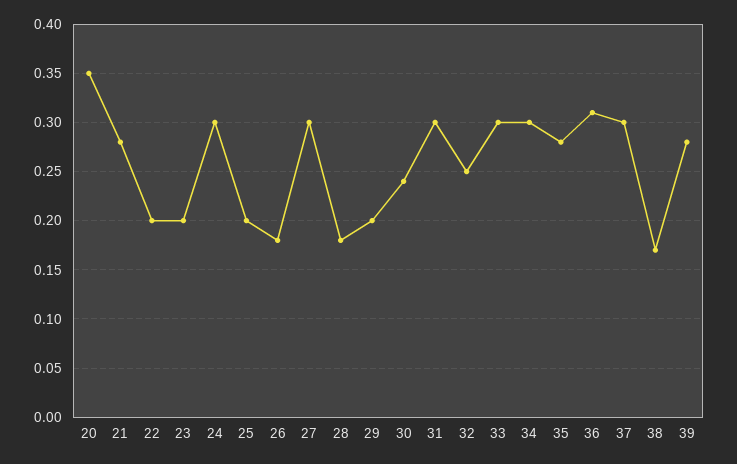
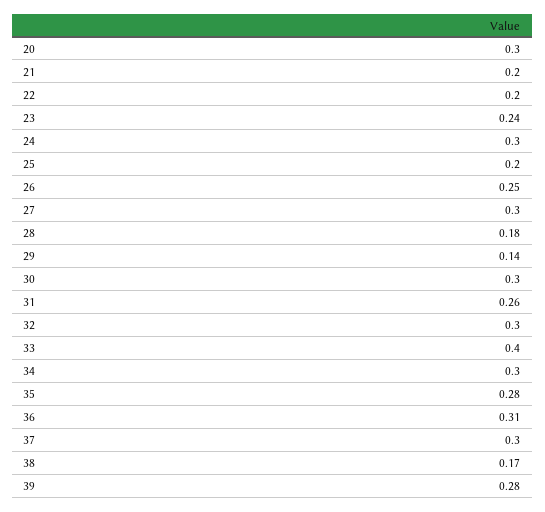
20: 0.35 -> 0.3
21: 0.28 -> 0.2
23: 0.2 -> 0.24
26: 0.18 -> 0.25
29: 0.2 -> 0.14
30: 0.24 -> 0.3
31: 0.3 -> 0.26
32: 0.25 -> 0.3
33: 0.3 -> 0.4

